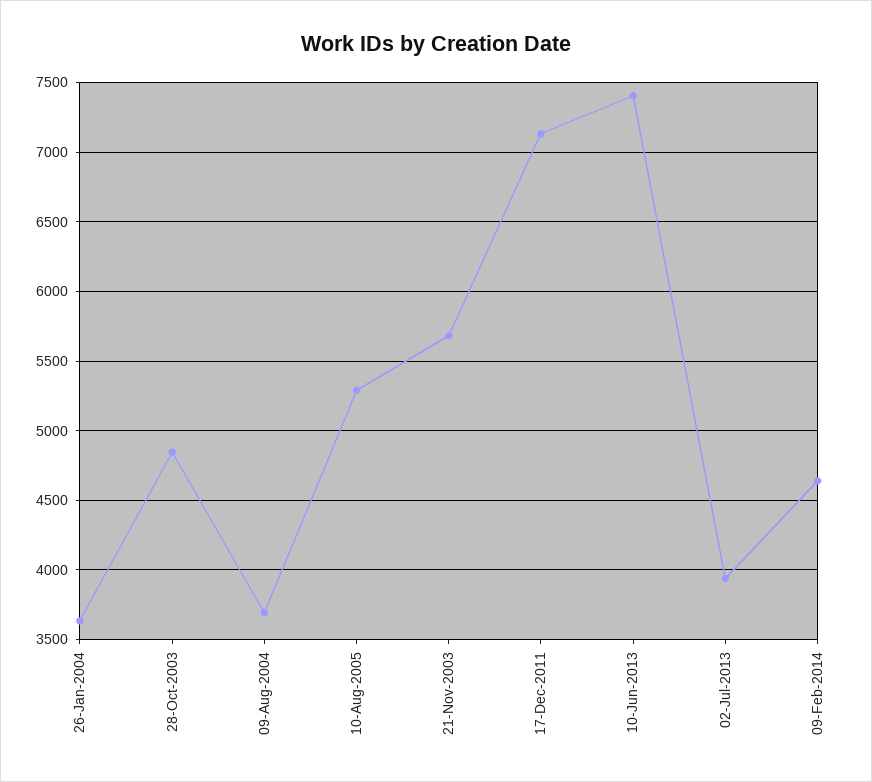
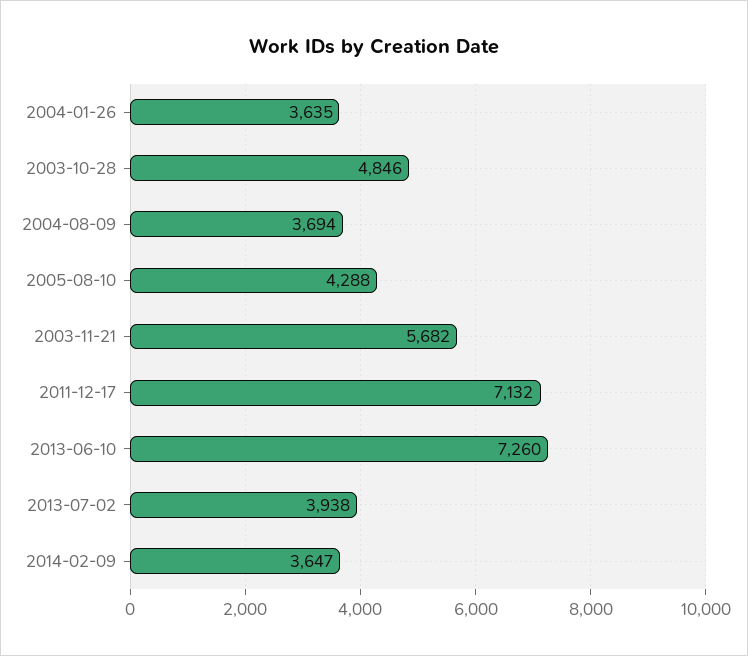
10-Aug-2005: 5300 -> 4288
10-Jun-2013: 7400 -> 7260
09-Feb-2014: 4650 -> 3647

